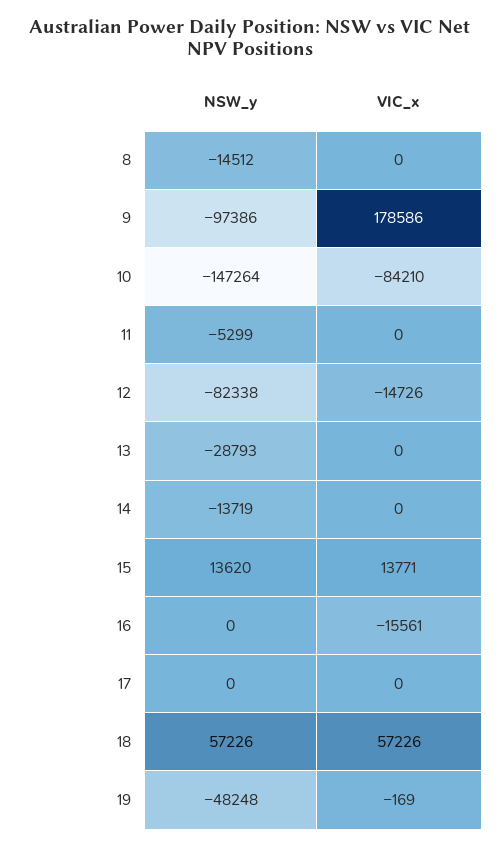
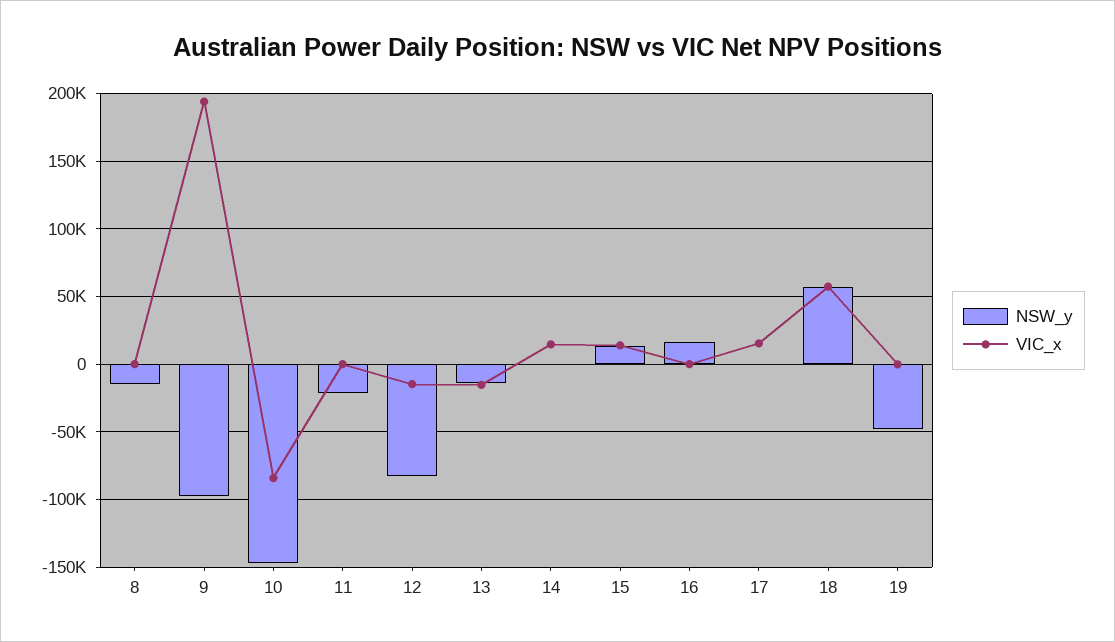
VIC_x, 9: 178586 -> 195000
NSW_y, 11: -5299 -> -20000
NSW_y, 13: -28793 -> -15000
VIC_x, 13: 0 -> -15000
NSW_y, 14: -13719 -> 0
VIC_x, 14: 0 -> 15000
NSW_y, 16: 0 -> 15000
VIC_x, 16: -15561 -> 0
VIC_x, 17: 0 -> 15000

